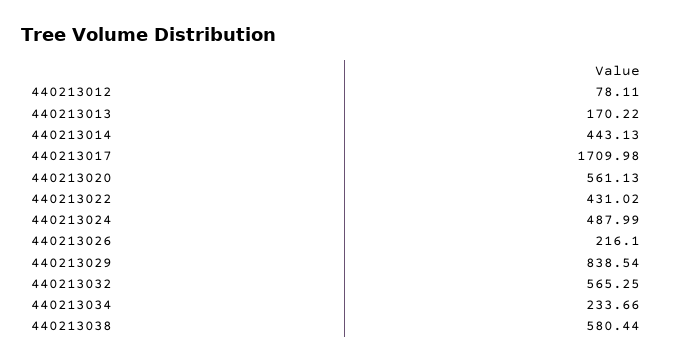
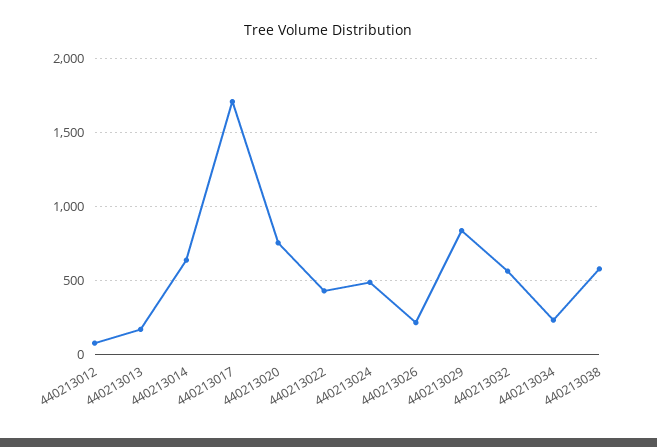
440213014: 443.13 -> 650
440213020: 561.13 -> 750

